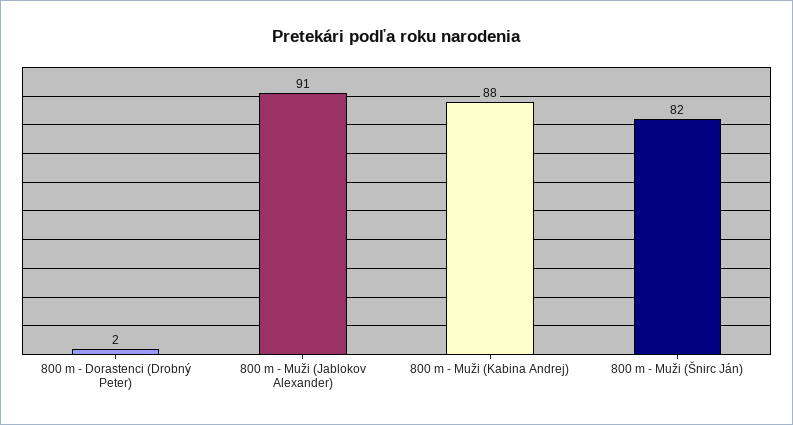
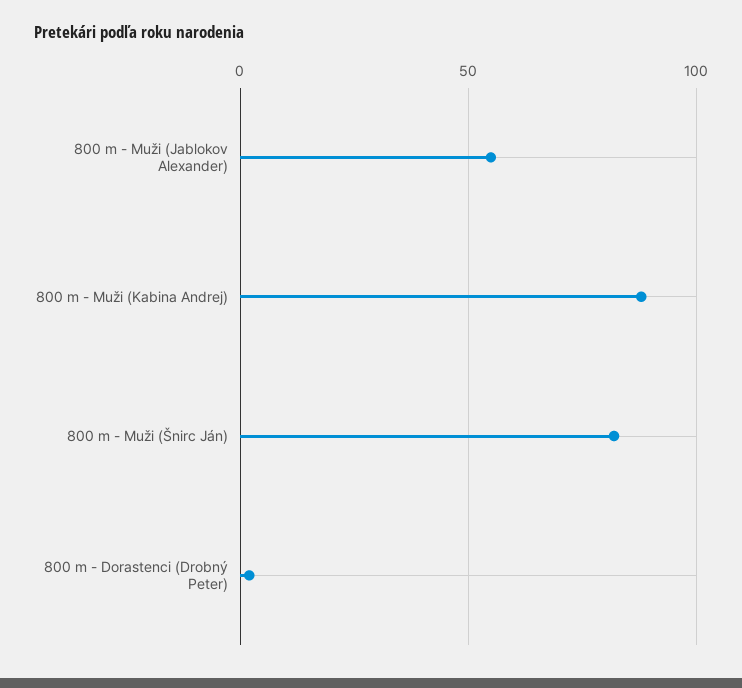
800 m - Muži (Jablokov Alexander): 91 -> 55

